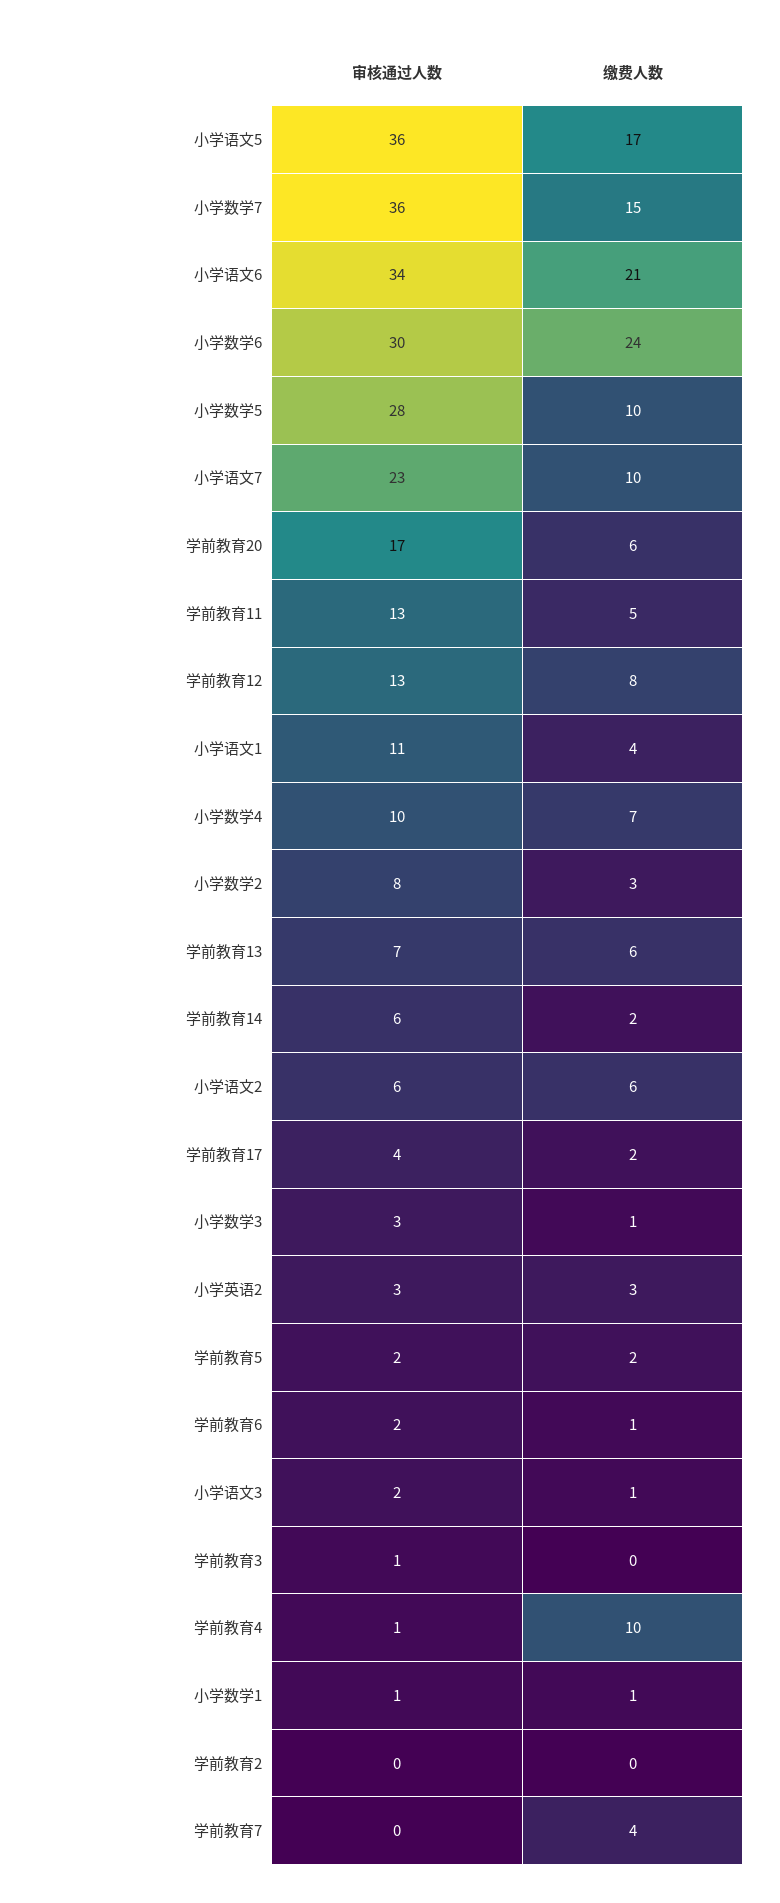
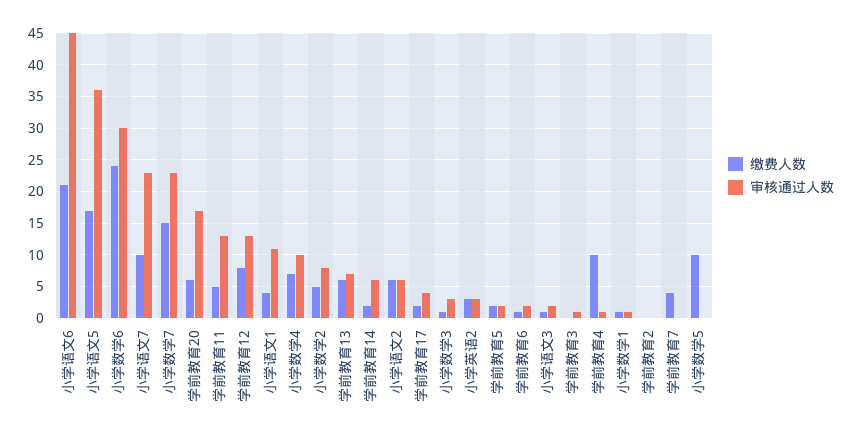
审核通过人数, 小学数学7: 36 -> 23
审核通过人数, 小学语文6: 34 -> 45
审核通过人数, 小学数学5: 28 -> 0
缴费人数, 小学数学2: 3 -> 5

